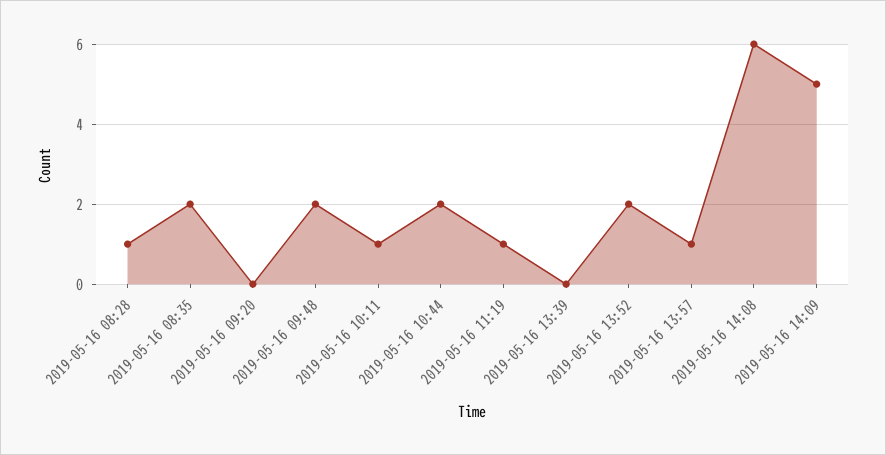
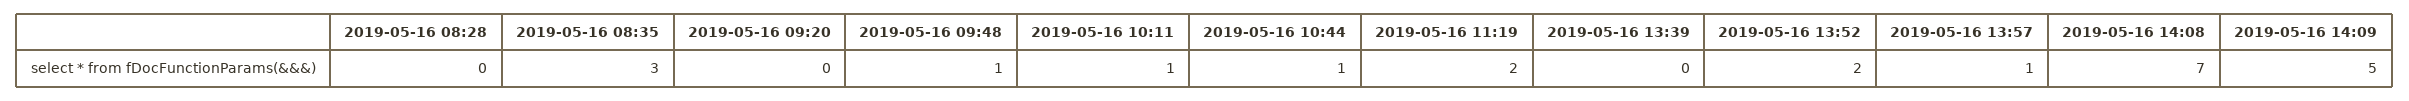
2019-05-16 08:28: 1 -> 0
2019-05-16 08:35: 2 -> 3
2019-05-16 09:48: 2 -> 1
2019-05-16 10:44: 2 -> 1
2019-05-16 11:19: 1 -> 2
2019-05-16 14:08: 6 -> 7

